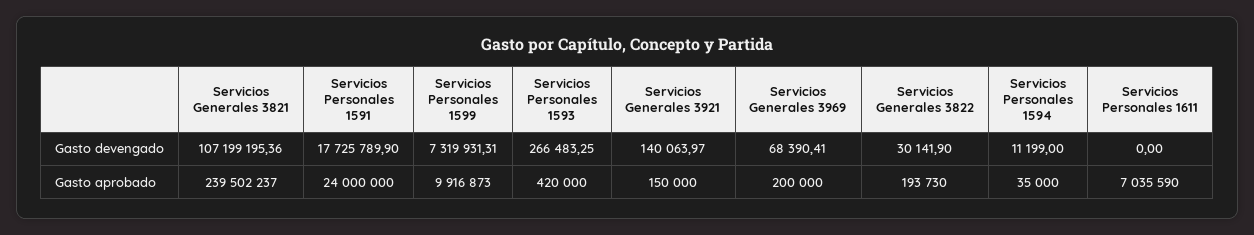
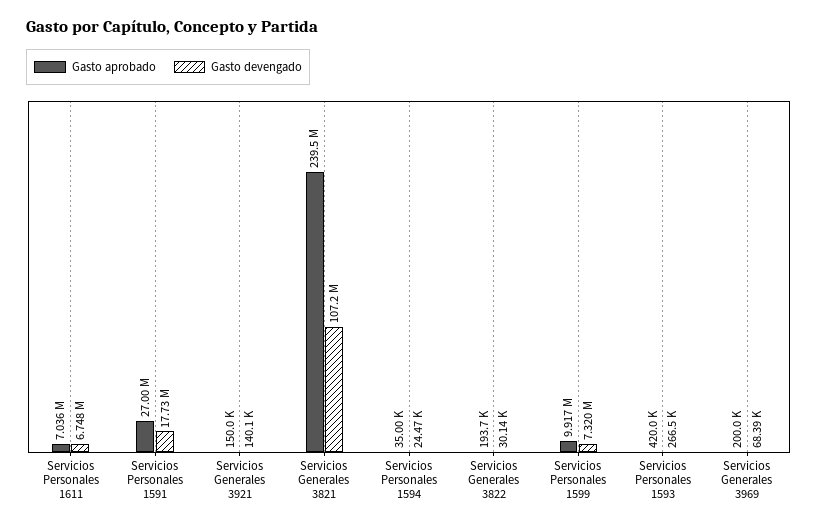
Gasto devengado, Servicios Personales 1594: 11199 -> 24470
Gasto devengado, Servicios Personales 1611: 0 -> 6748000
Gasto aprobado, Servicios Personales 1591: 24000000 -> 27000000

